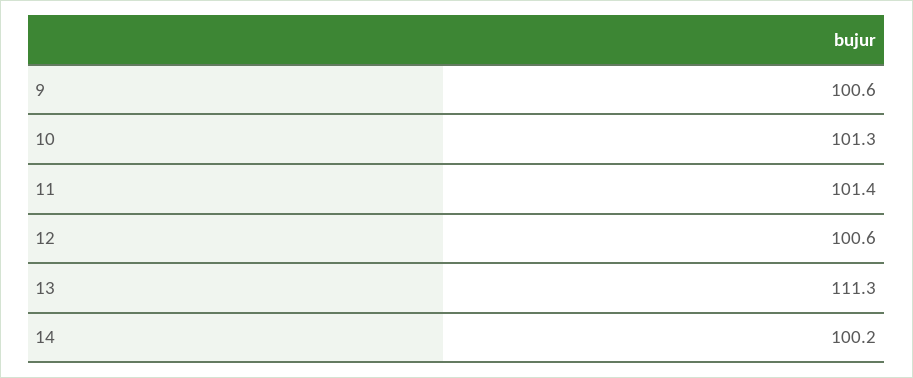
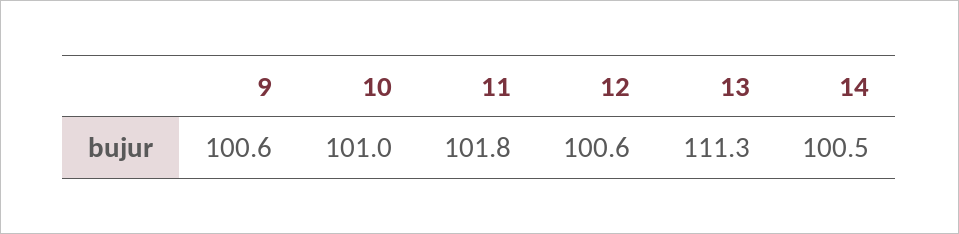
10: 101.3 -> 101
11: 101.4 -> 101.8
14: 100.2 -> 100.5

